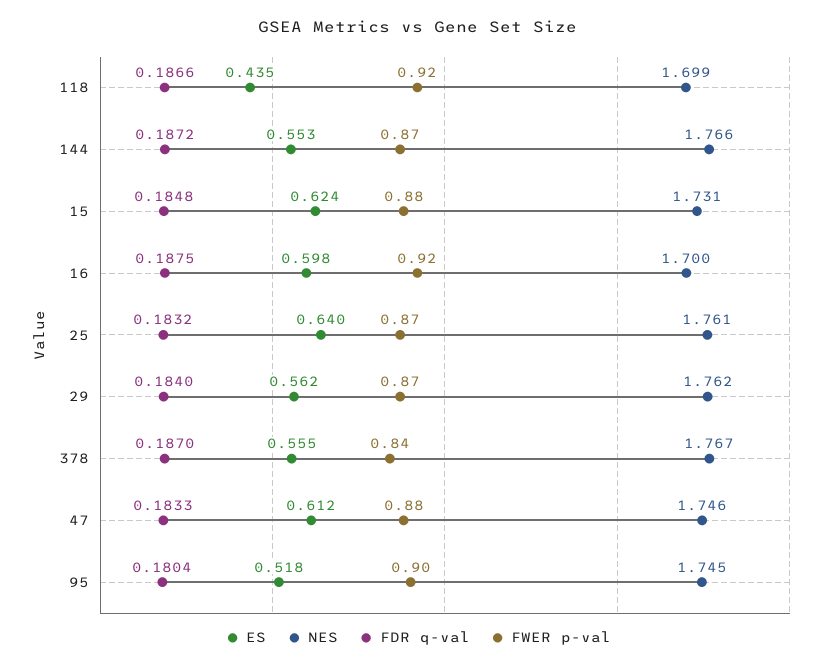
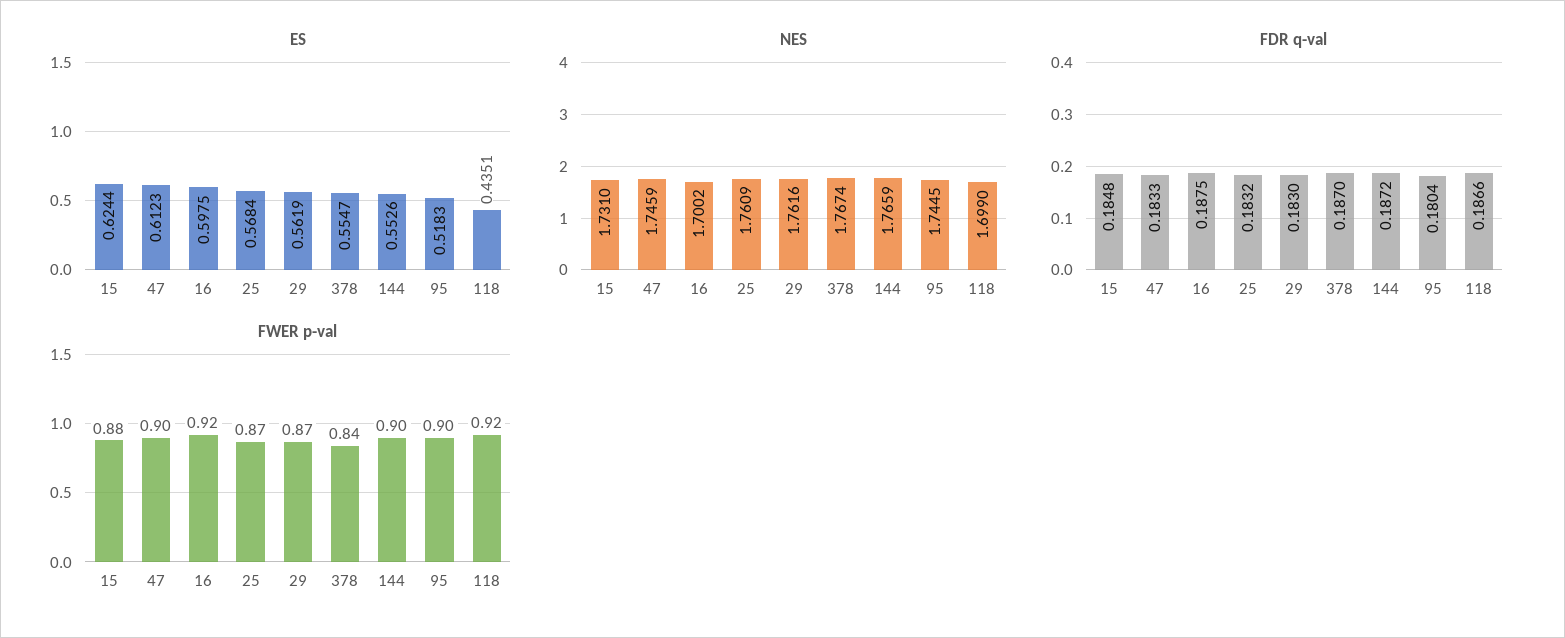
FWER p-val, 144: 0.87 -> 0.9
ES, 25: 0.64 -> 0.5684
FDR q-val, 29: 0.184 -> 0.183
FWER p-val, 47: 0.88 -> 0.9

